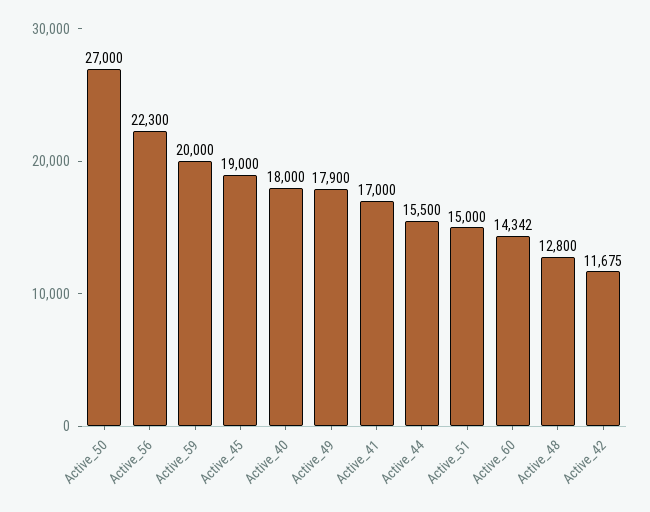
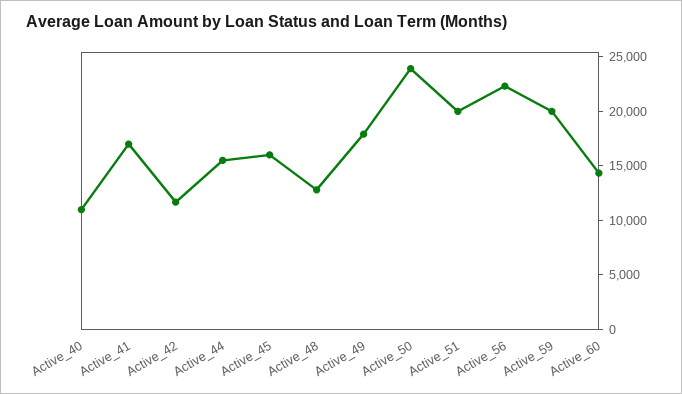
Active_50: 27000 -> 24000
Active_45: 19000 -> 16000
Active_40: 18000 -> 11000
Active_51: 15000 -> 20000

